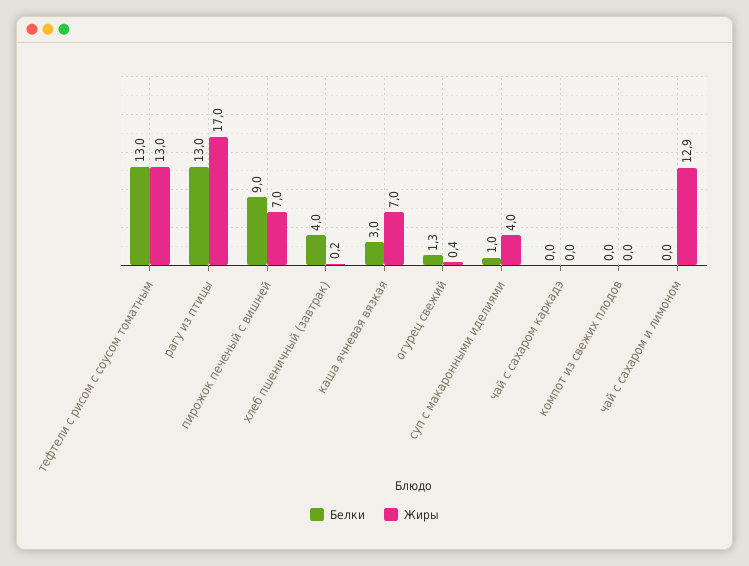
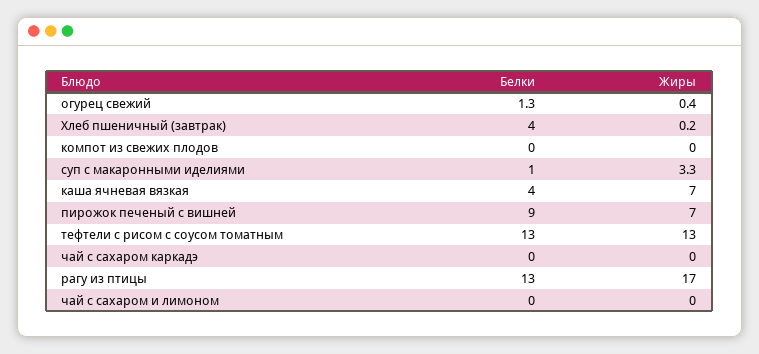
Белки, каша ячневая вязкая: 3 -> 4
Жиры, суп с макаронными иделиями: 4 -> 3.3
Жиры, чай с сахаром и лимоном: 12.9 -> 0

